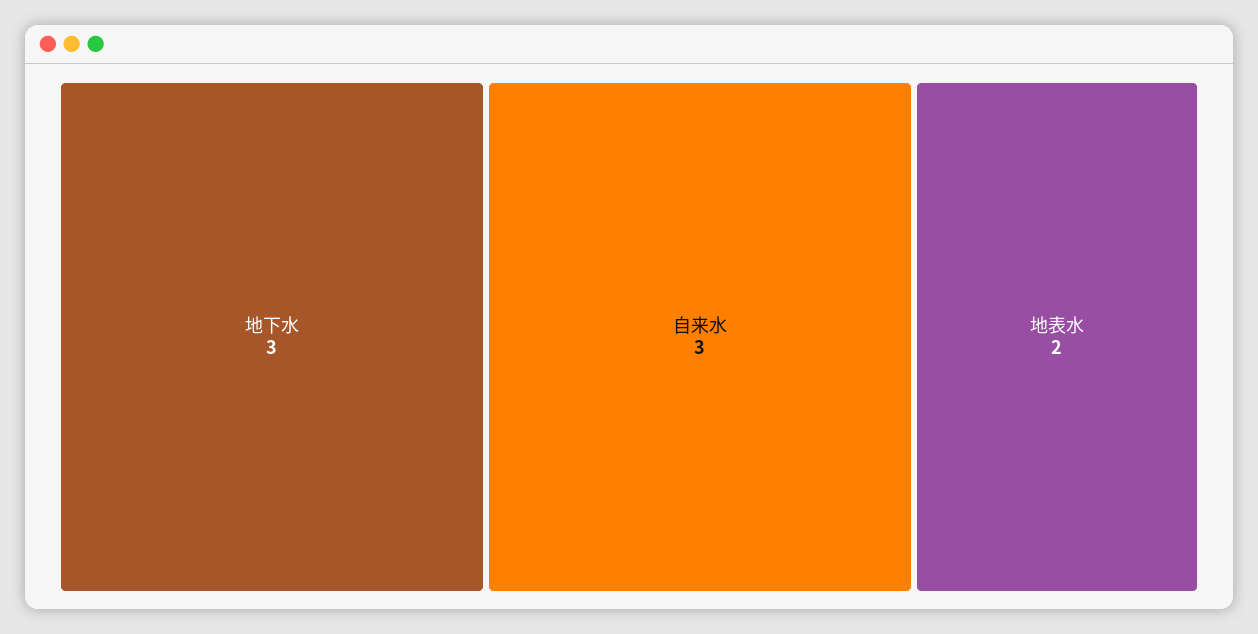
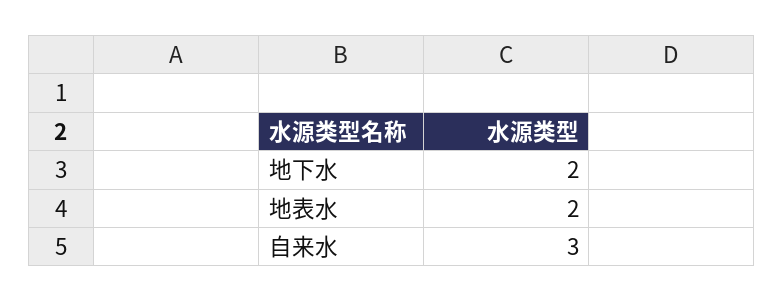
地下水: 3 -> 2

